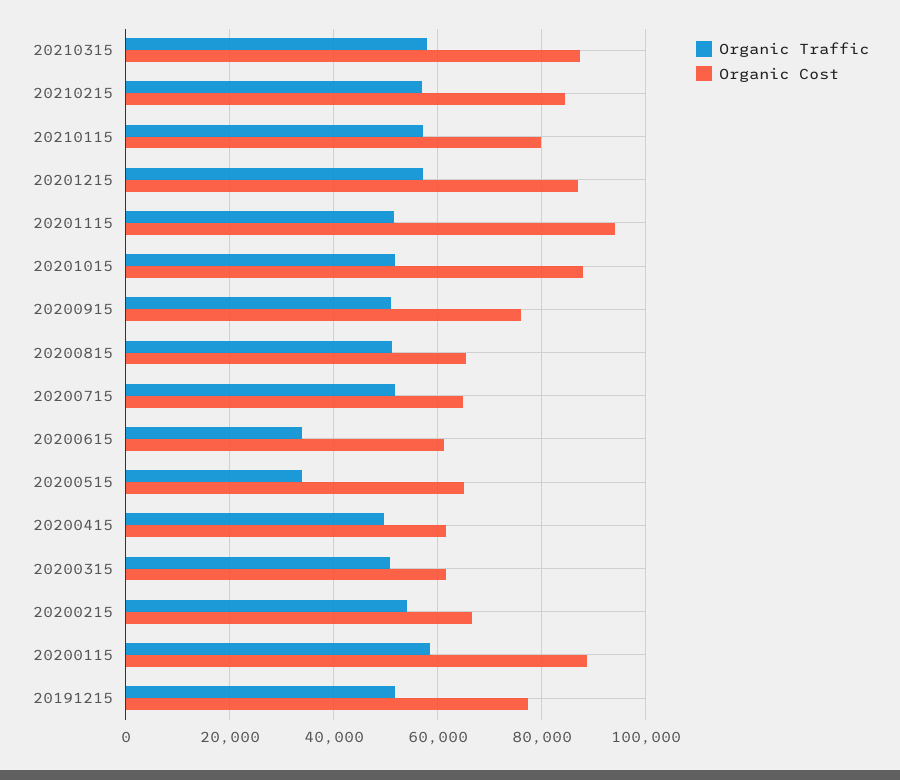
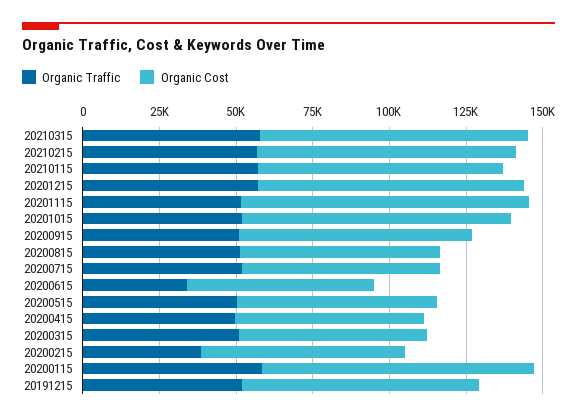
Organic Traffic, 20200515: 34000 -> 50000
Organic Traffic, 20200215: 54000 -> 40000

